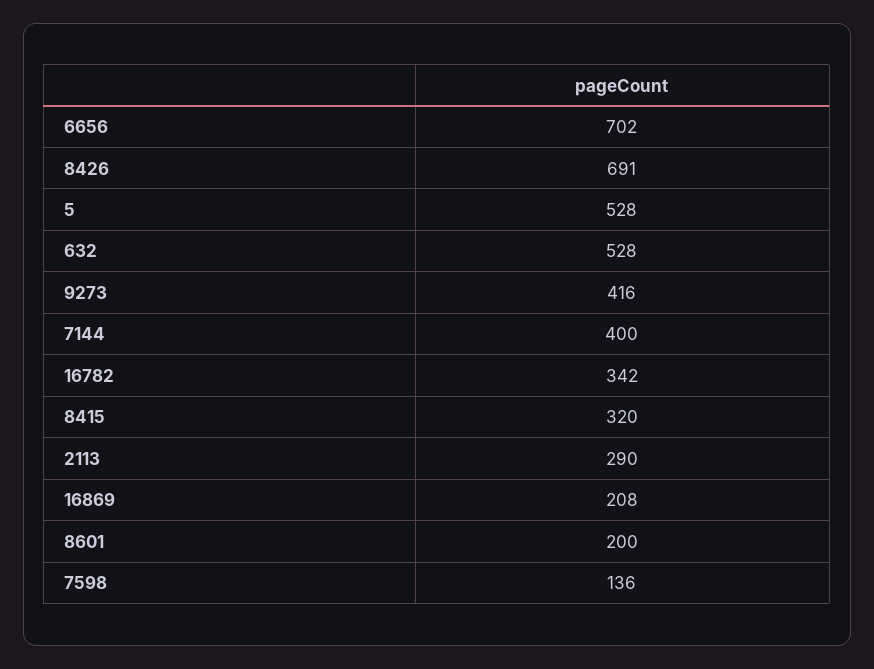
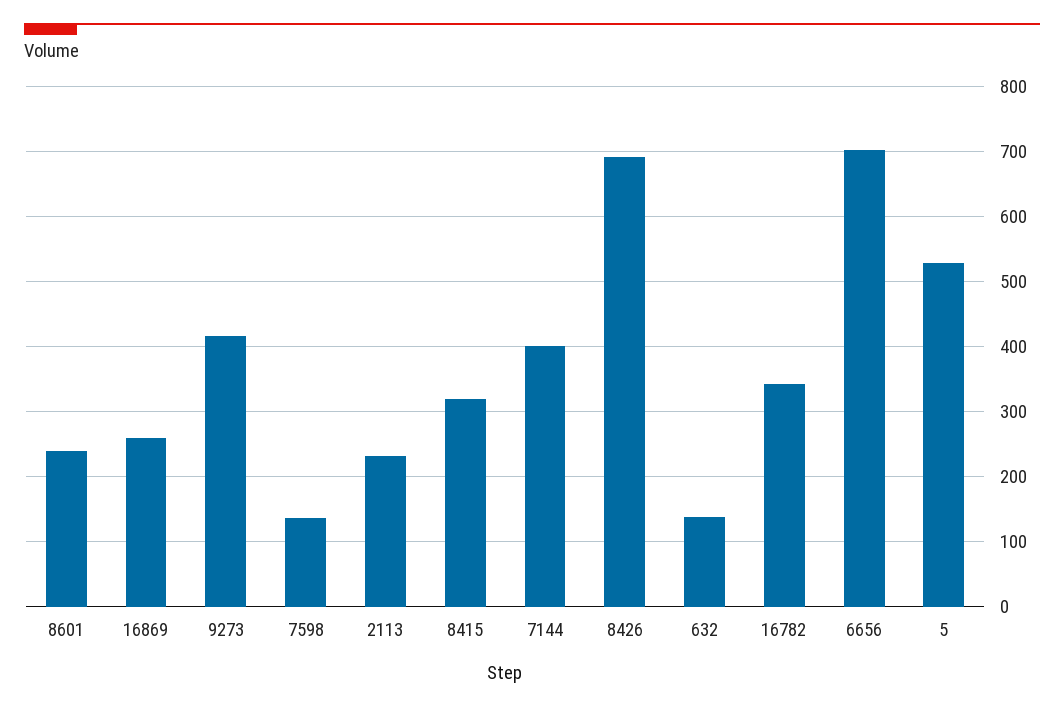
632: 528 -> 140
2113: 290 -> 230
16869: 208 -> 260
8601: 200 -> 240

